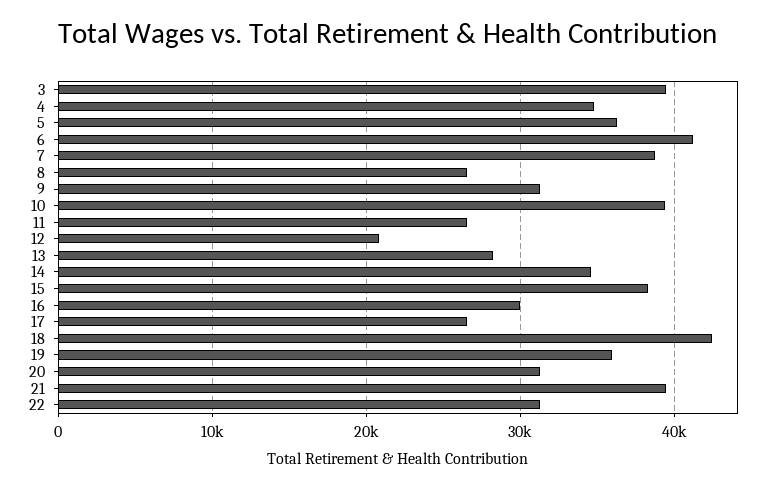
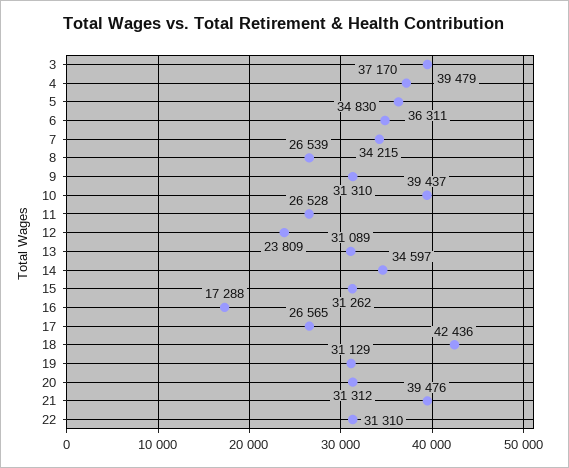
4: 35000 -> 37170
6: 41000 -> 34830
7: 39000 -> 34215
12: 21000 -> 23809
13: 28000 -> 31089
15: 38000 -> 31262
16: 30000 -> 17288
19: 36000 -> 31129

